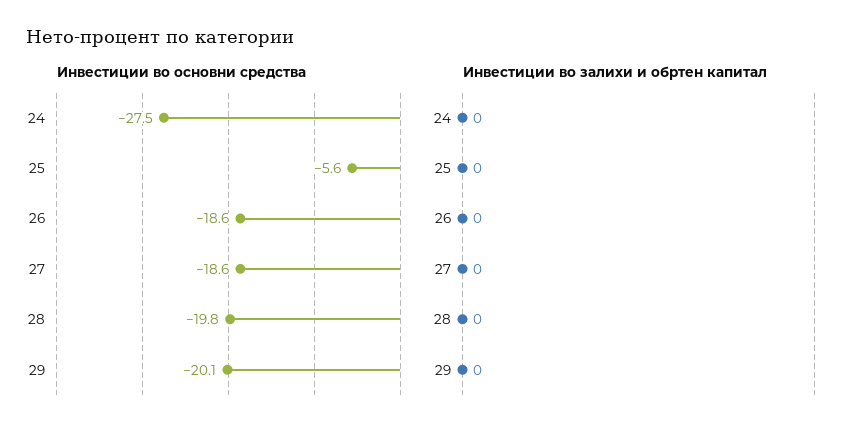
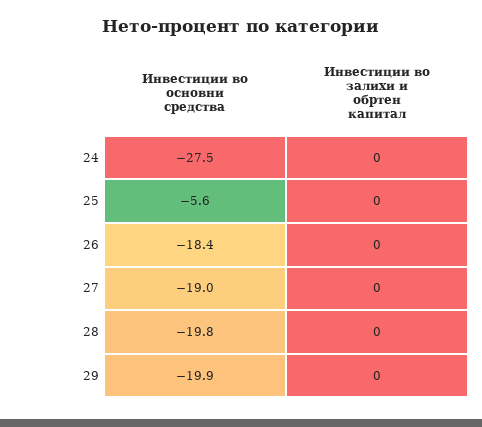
Инвестиции во основни средства, 26: -18.6 -> -18.4
Инвестиции во основни средства, 27: -18.6 -> -19
Инвестиции во основни средства, 29: -20.1 -> -19.9

